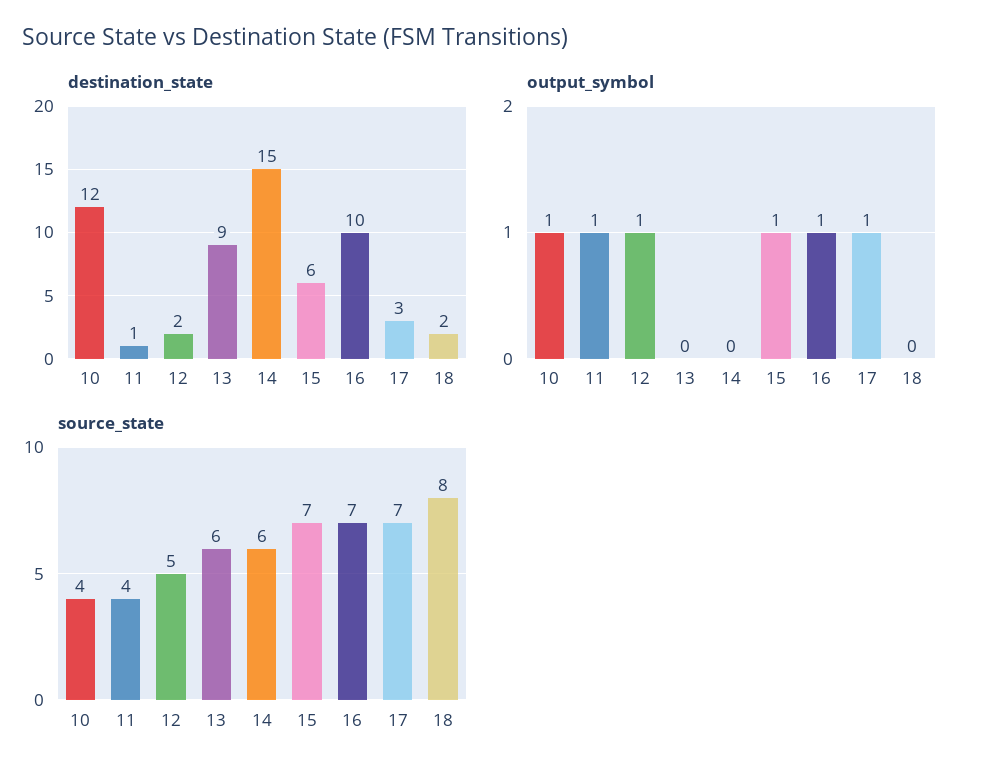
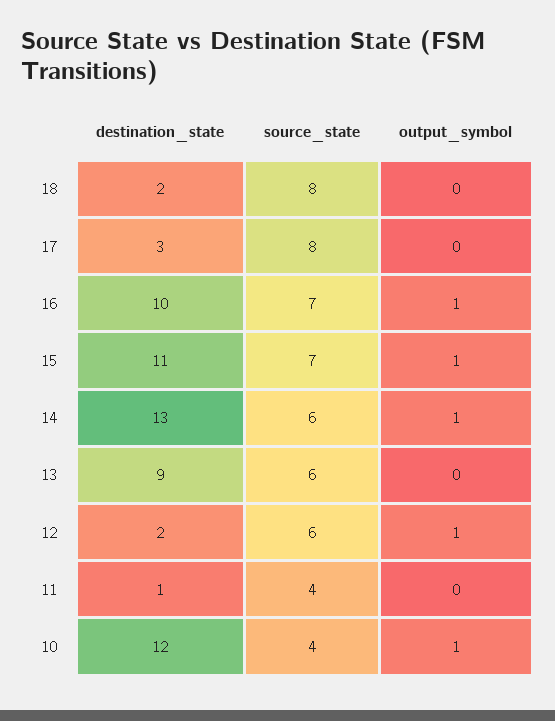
destination_state, 14: 15 -> 13
destination_state, 15: 6 -> 11
output_symbol, 11: 1 -> 0
output_symbol, 14: 0 -> 1
output_symbol, 17: 1 -> 0
source_state, 12: 5 -> 6
source_state, 17: 7 -> 8

